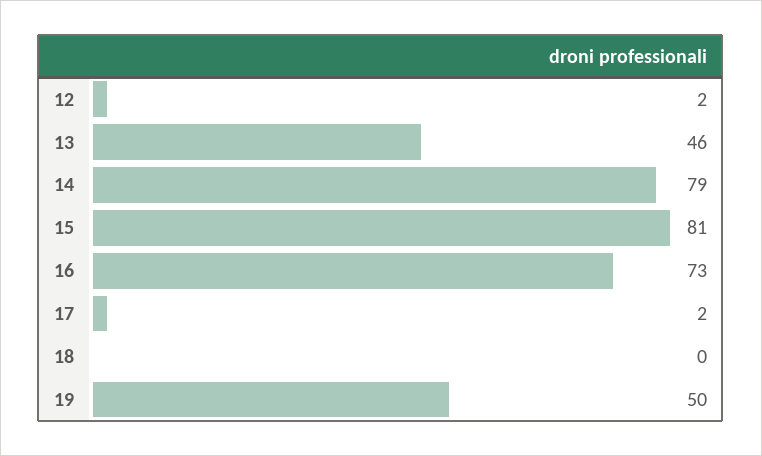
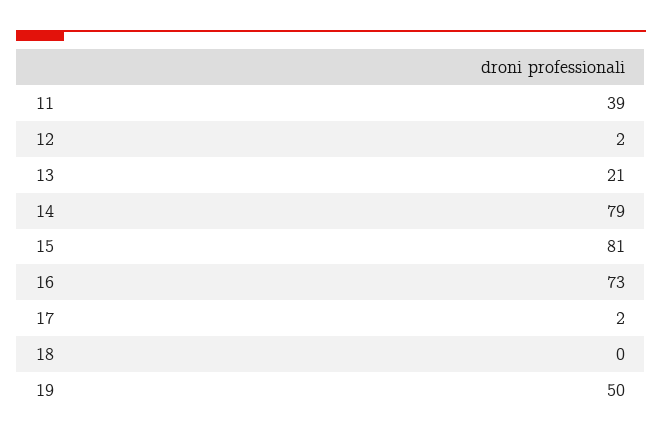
13: 46 -> 21
11: none -> 39

